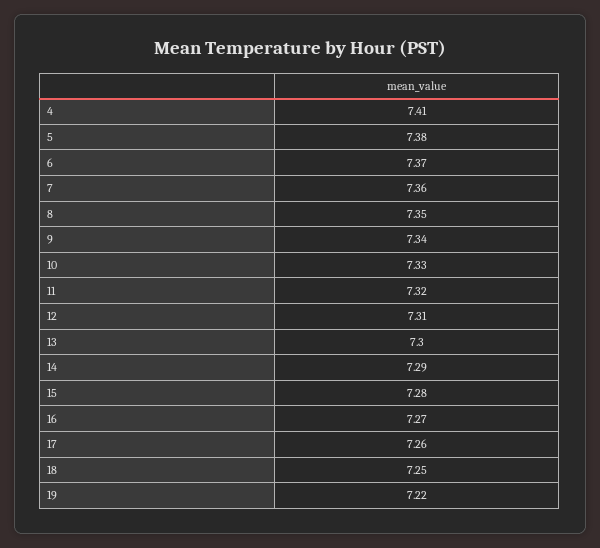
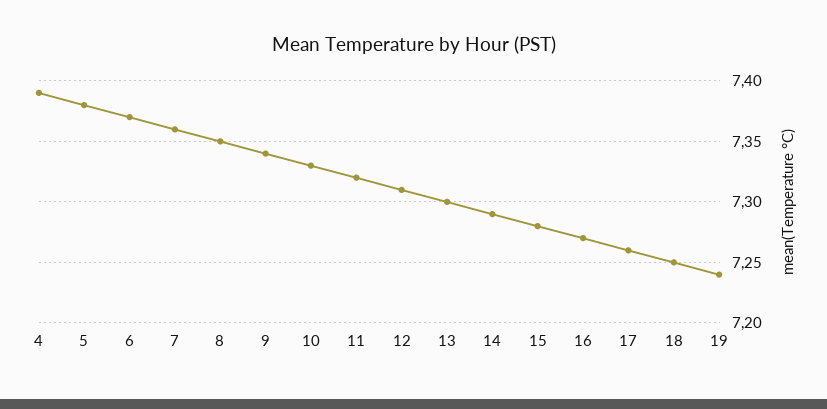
4: 7.41 -> 7.39
19: 7.22 -> 7.24

